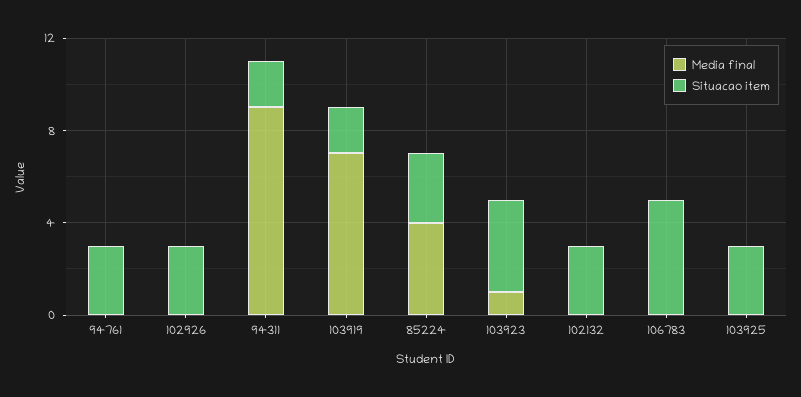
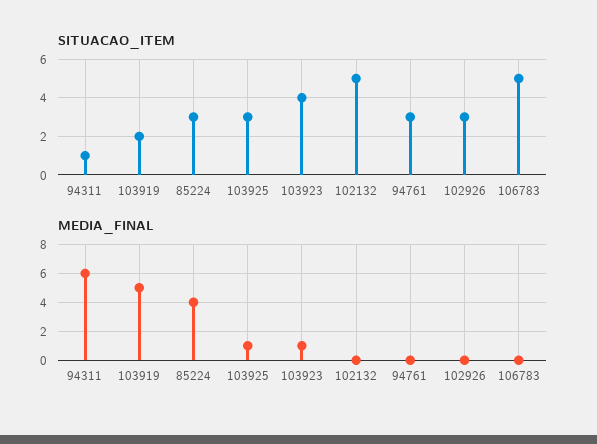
Media final, 94311: 9 -> 6
Situacao item, 94311: 2 -> 1
Media final, 103919: 7 -> 5
Situacao item, 102132: 3 -> 5
Media final, 103925: 0 -> 1

